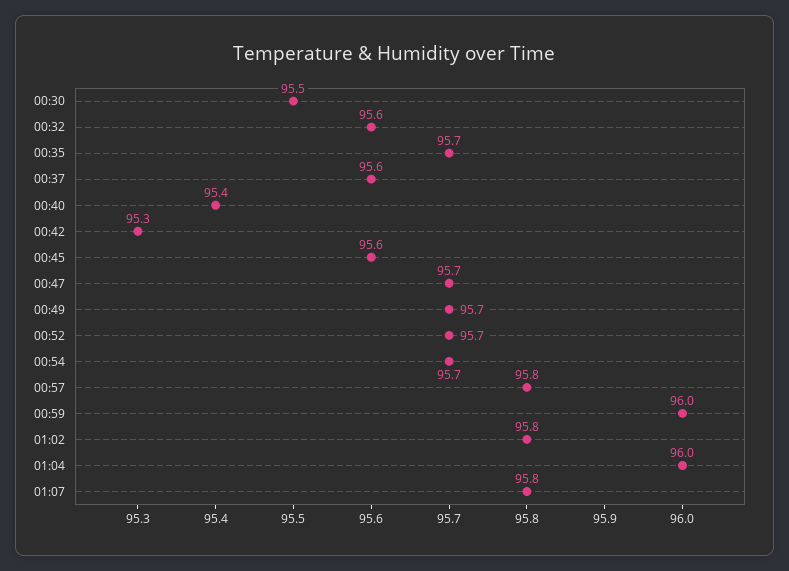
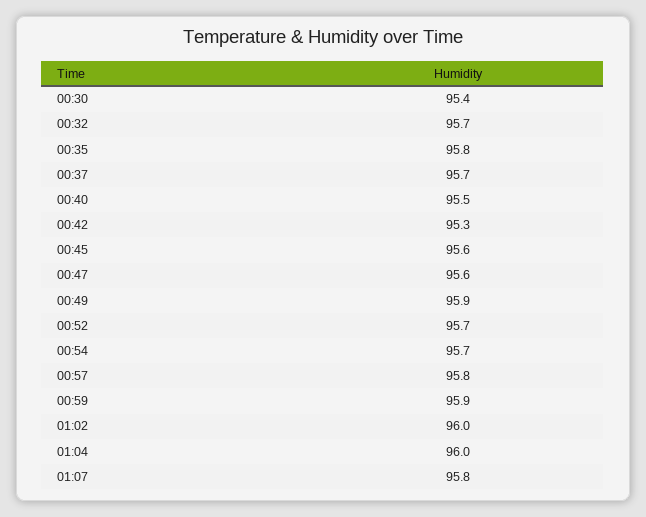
00:30: 95.5 -> 95.4
00:32: 95.6 -> 95.7
00:35: 95.7 -> 95.8
00:37: 95.6 -> 95.7
00:40: 95.4 -> 95.5
00:47: 95.7 -> 95.6
00:49: 95.7 -> 95.9
00:59: 96 -> 95.9
01:02: 95.8 -> 96

